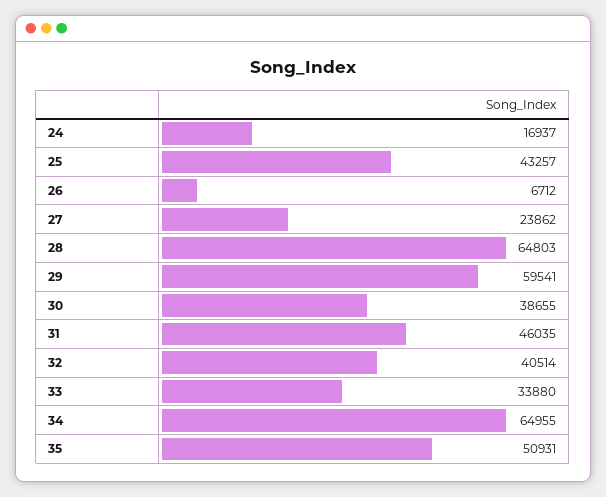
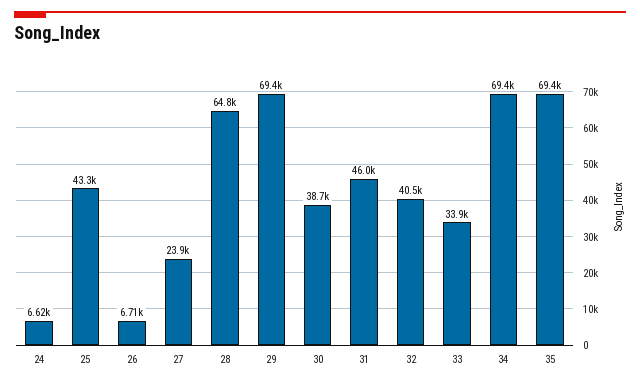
24: 16937 -> 6620
29: 59541 -> 69400
34: 64955 -> 69400
35: 50931 -> 69400

